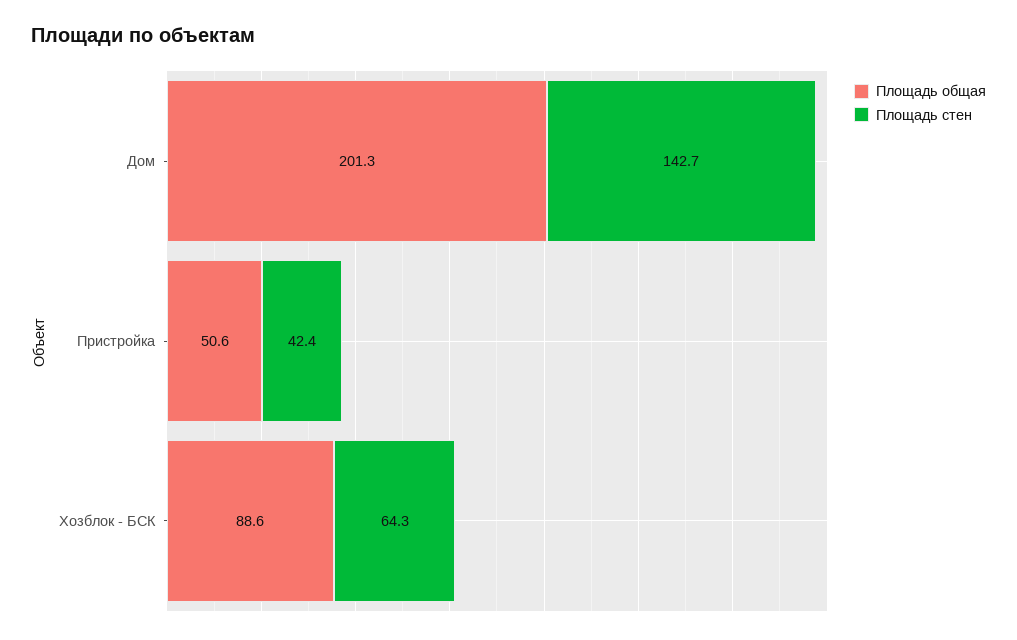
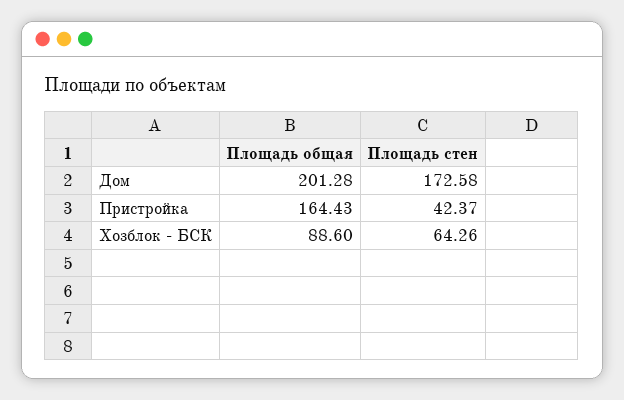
Площадь стен, Дом: 142.7 -> 172.58
Площадь общая, Пристройка: 50.6 -> 164.43

